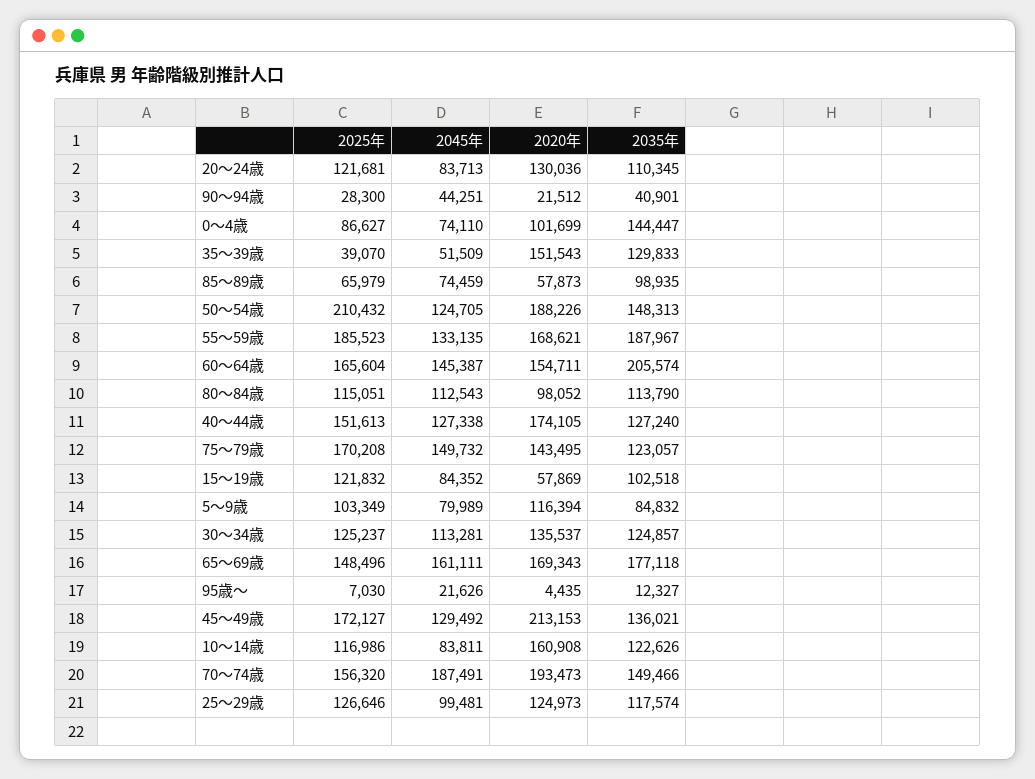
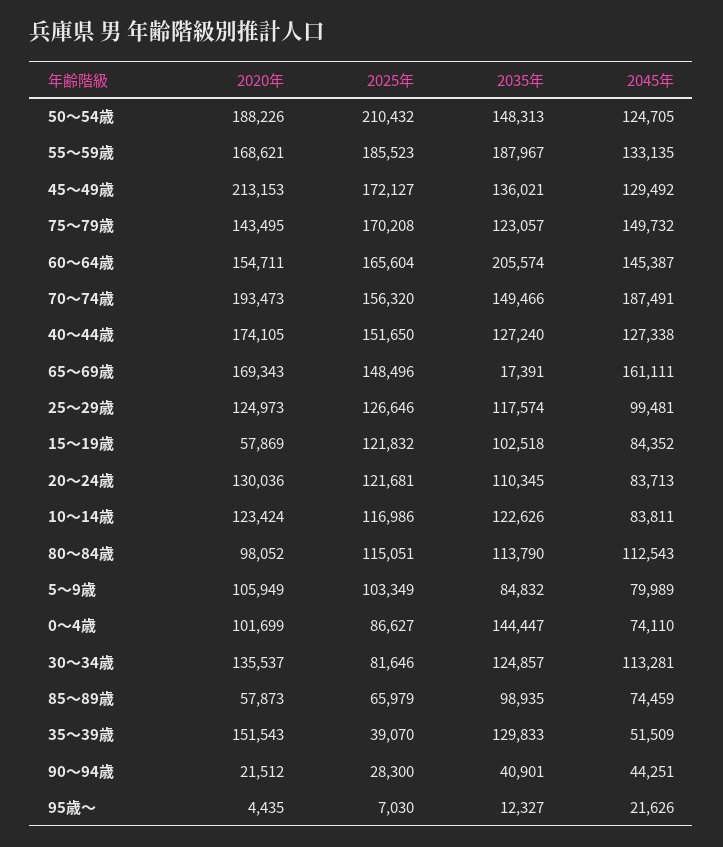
2025年, 40～44歳: 151613 -> 151650
2020年, 5～9歳: 116394 -> 105949
2025年, 30～34歳: 125237 -> 81646
2035年, 65～69歳: 177118 -> 17391
2020年, 10～14歳: 160908 -> 123424

